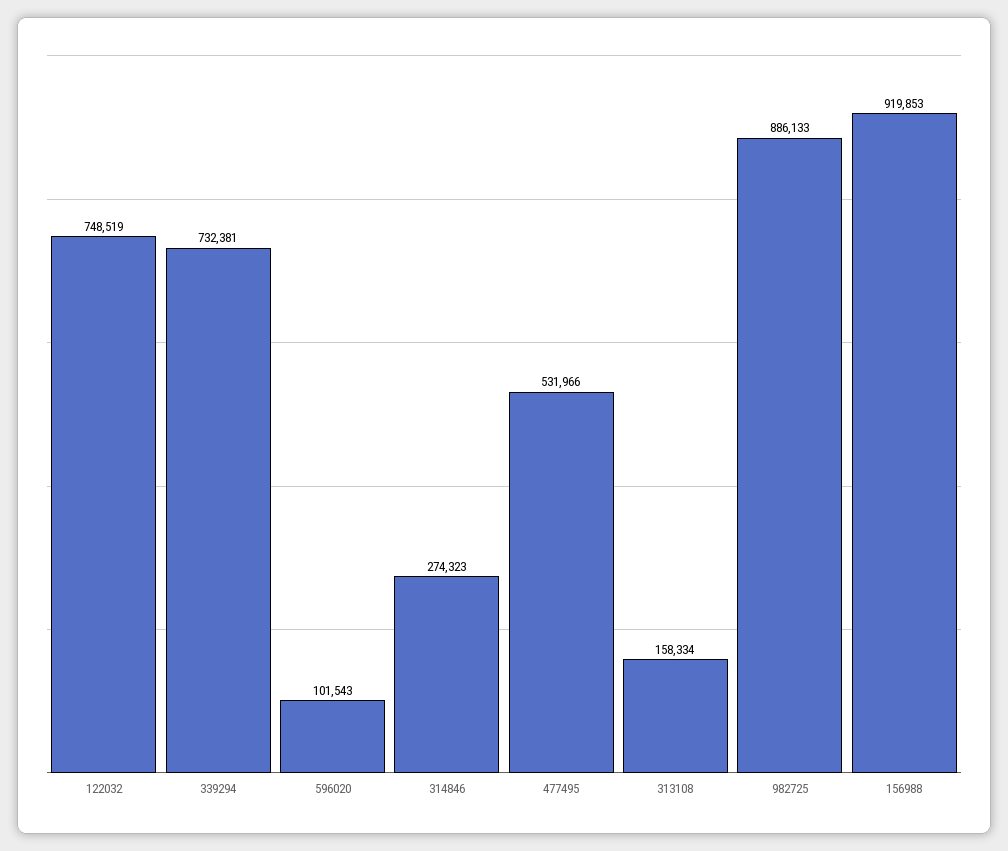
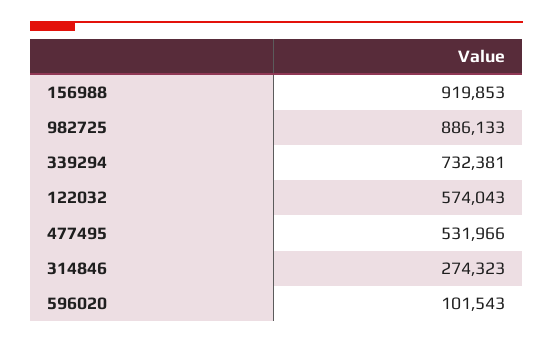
122032: 748519 -> 574043
313108: 158334 -> none

